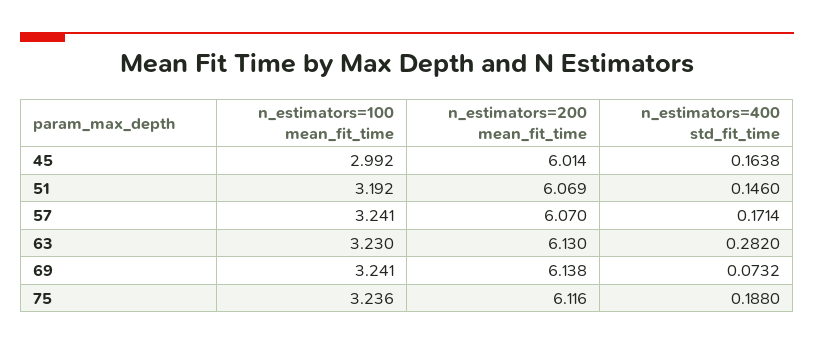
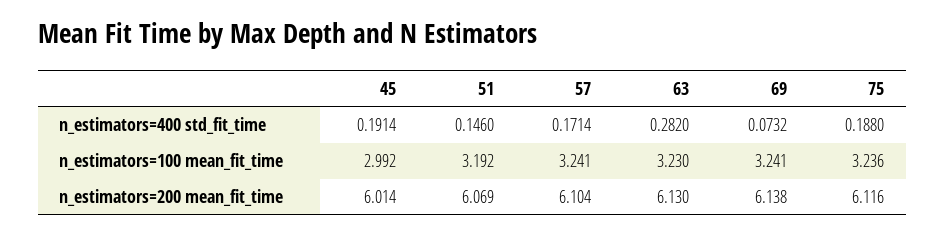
n_estimators=400 std_fit_time, 45: 0.1638 -> 0.1914
n_estimators=200 mean_fit_time, 57: 6.07 -> 6.104

